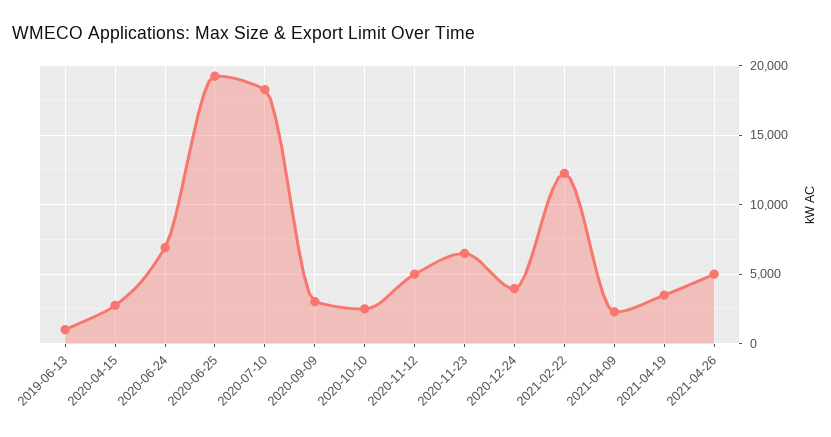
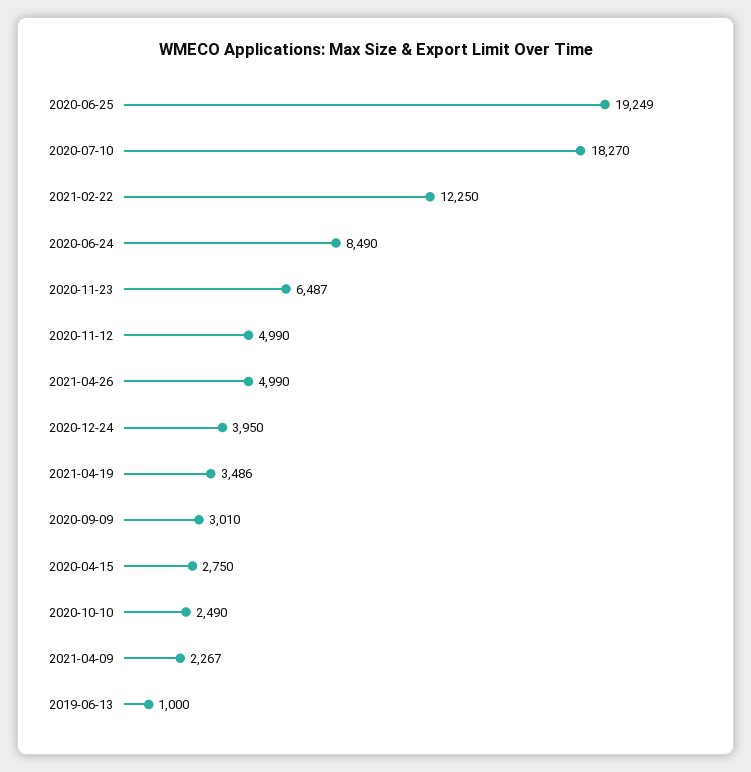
2020-06-24: 7000 -> 8490

